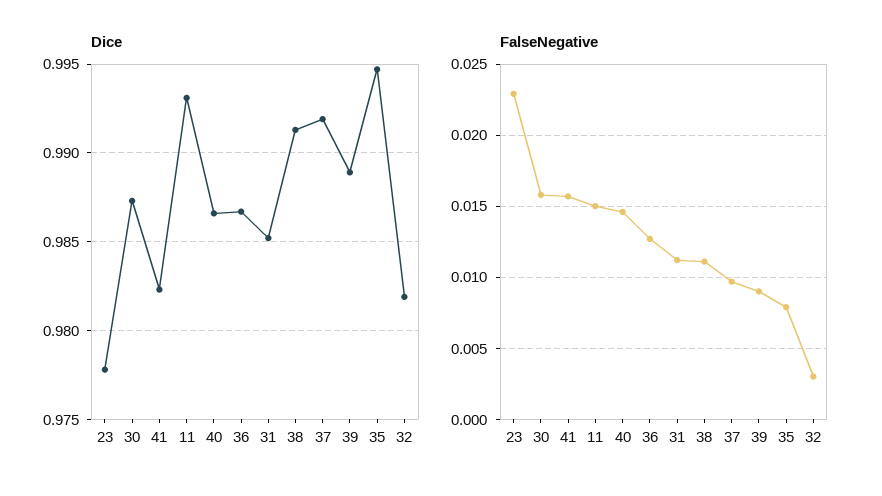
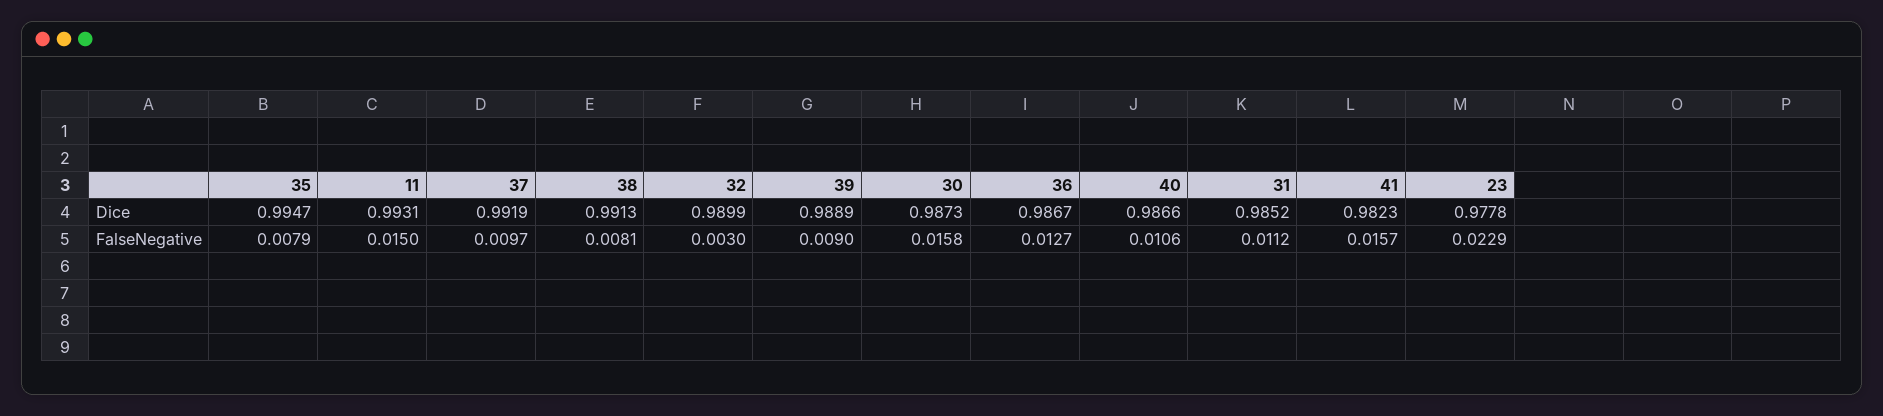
Dice, 32: 0.982 -> 0.9899
FalseNegative, 40: 0.0145 -> 0.0106
FalseNegative, 38: 0.011 -> 0.0081

